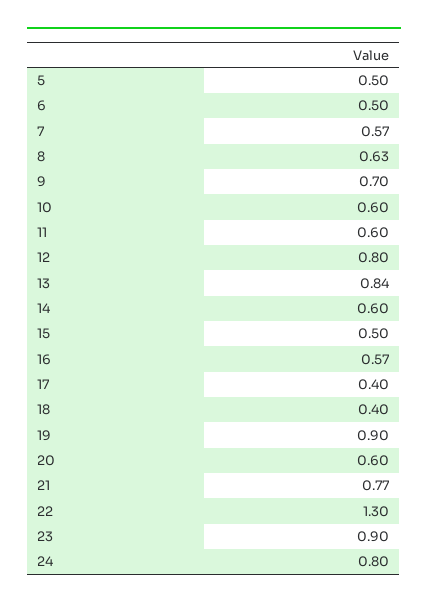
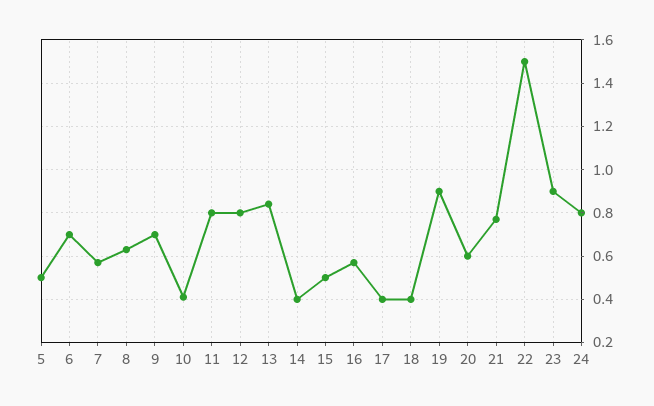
6: 0.5 -> 0.7
10: 0.6 -> 0.4
11: 0.6 -> 0.8
14: 0.6 -> 0.4
22: 1.3 -> 1.5

